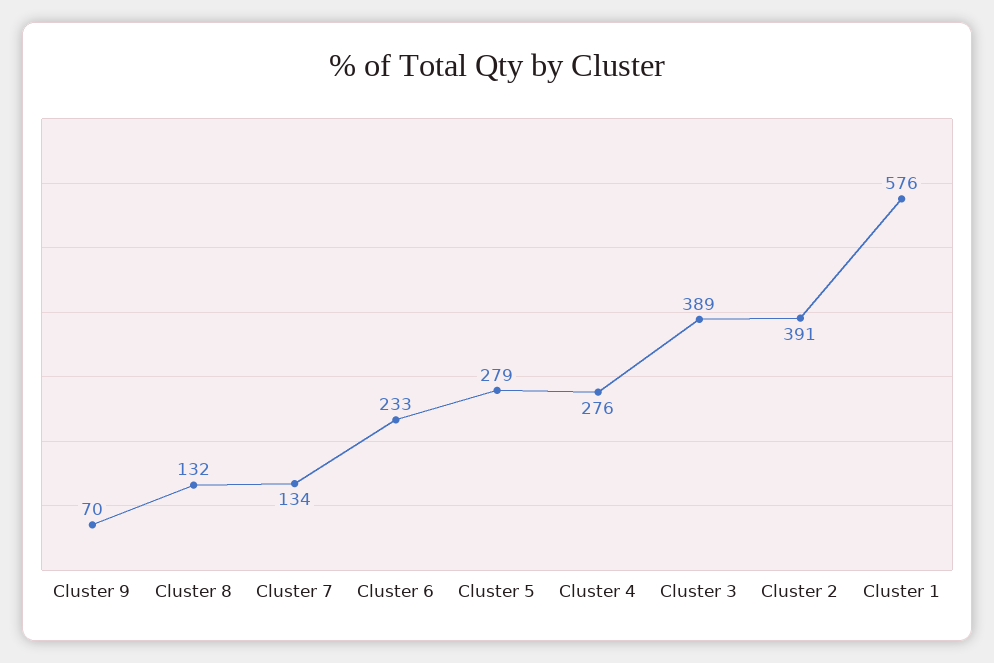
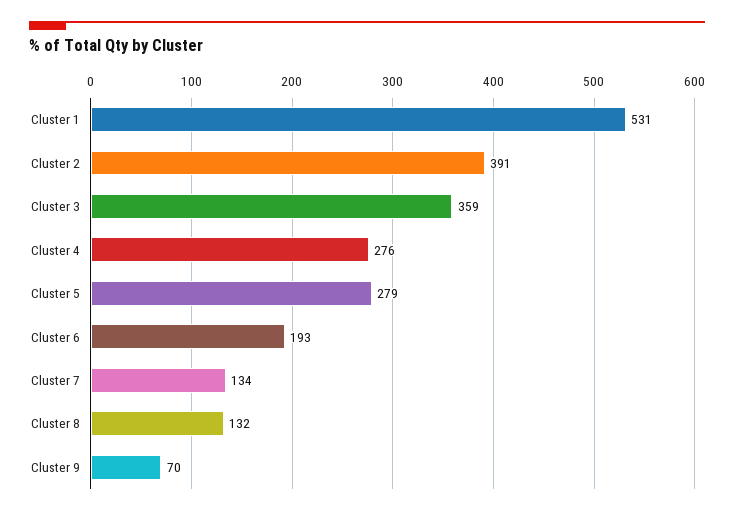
Cluster 6: 233 -> 193
Cluster 3: 389 -> 359
Cluster 1: 576 -> 531

